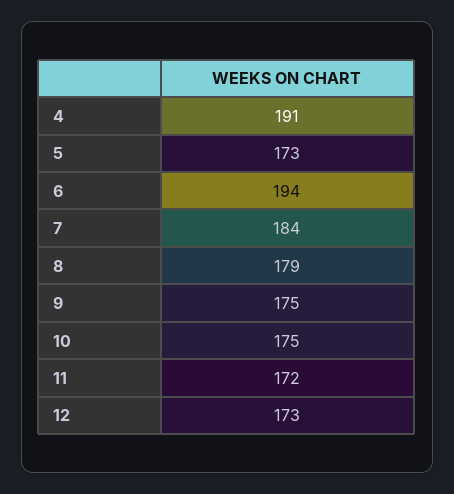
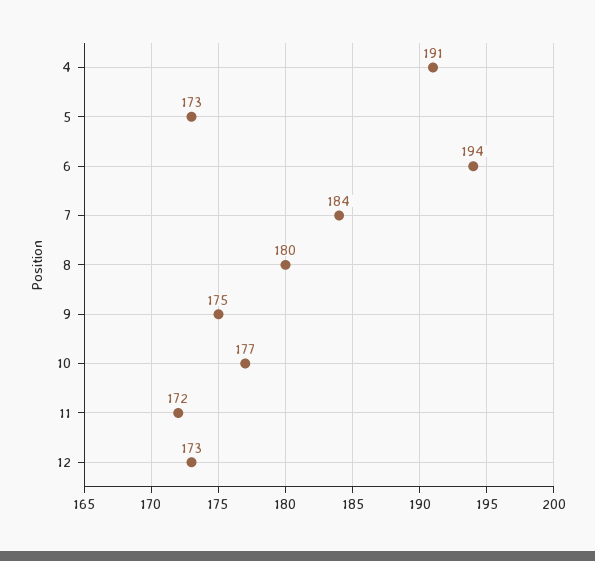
8: 179 -> 180
10: 175 -> 177

